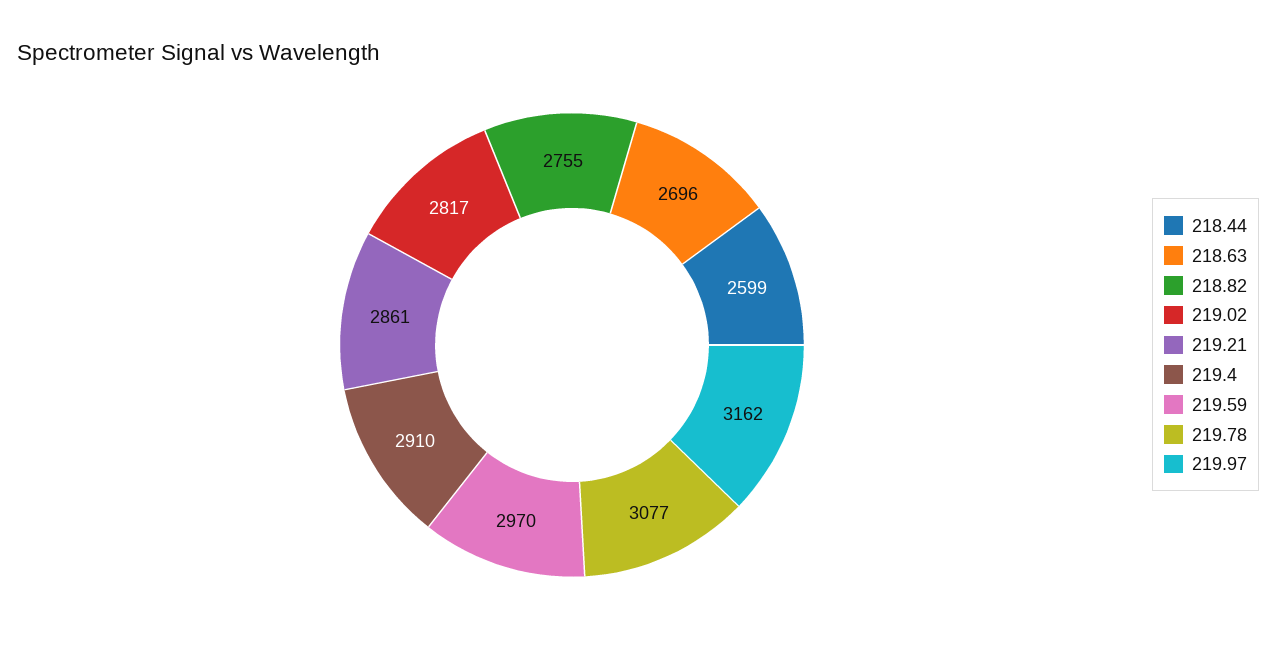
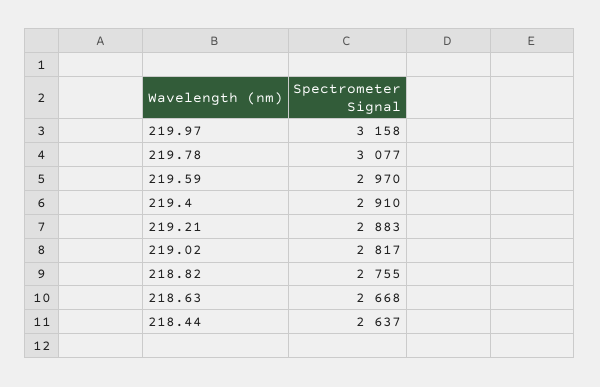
218.44: 2599 -> 2637
218.63: 2696 -> 2668
219.21: 2861 -> 2883
219.97: 3162 -> 3158

